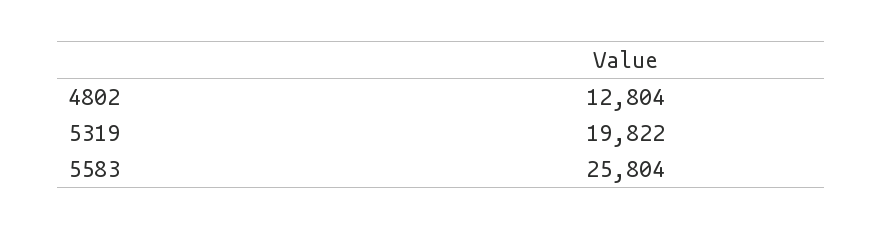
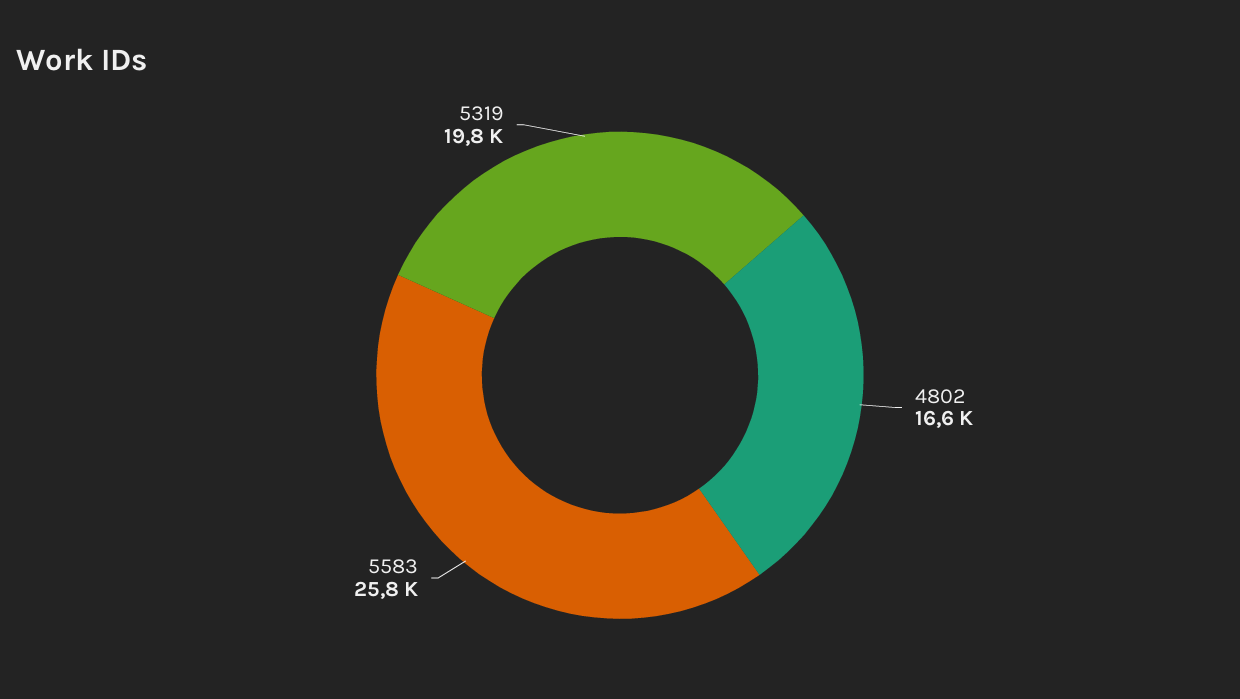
4802: 12804 -> 16600

